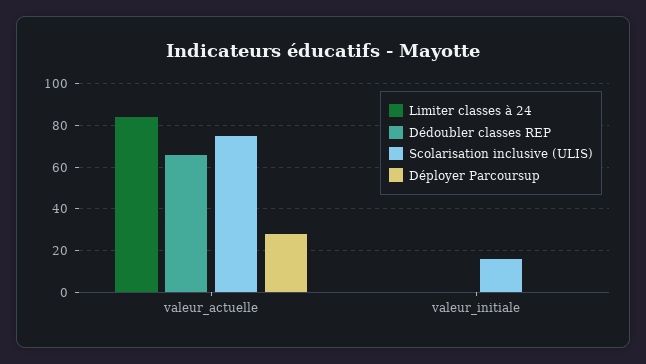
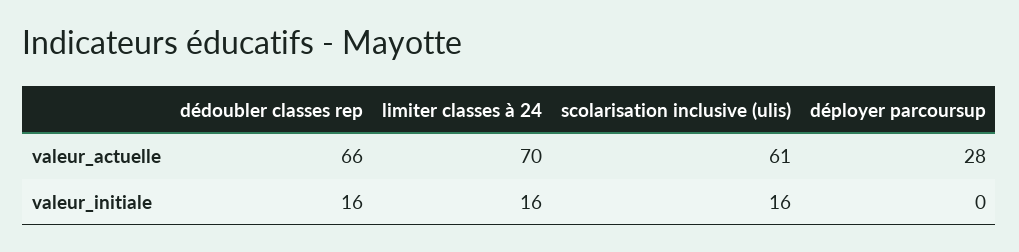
Limiter classes à 24, valeur_actuelle: 85 -> 70
Scolarisation inclusive (ULIS), valeur_actuelle: 75 -> 61
Limiter classes à 24, valeur_initiale: 0 -> 16
Dédoubler classes REP, valeur_initiale: 0 -> 16

